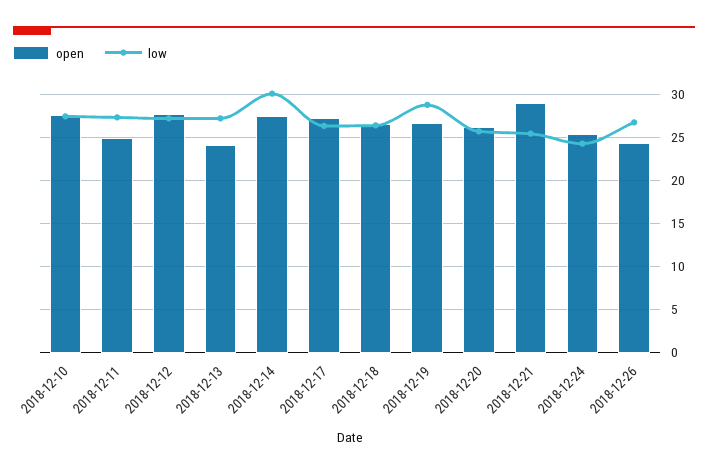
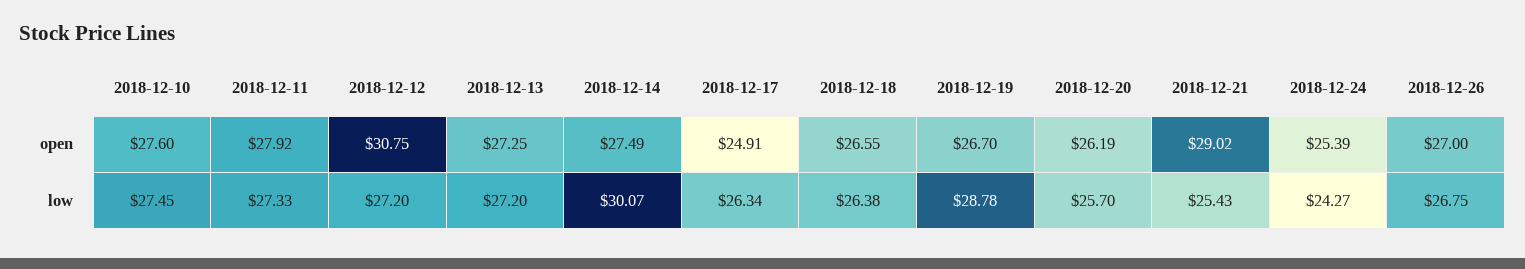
open, 2018-12-11: 25 -> 27.92
open, 2018-12-12: 28 -> 30.75
open, 2018-12-13: 24 -> 27.25
open, 2018-12-17: 27 -> 24.91
open, 2018-12-26: 24 -> 27

